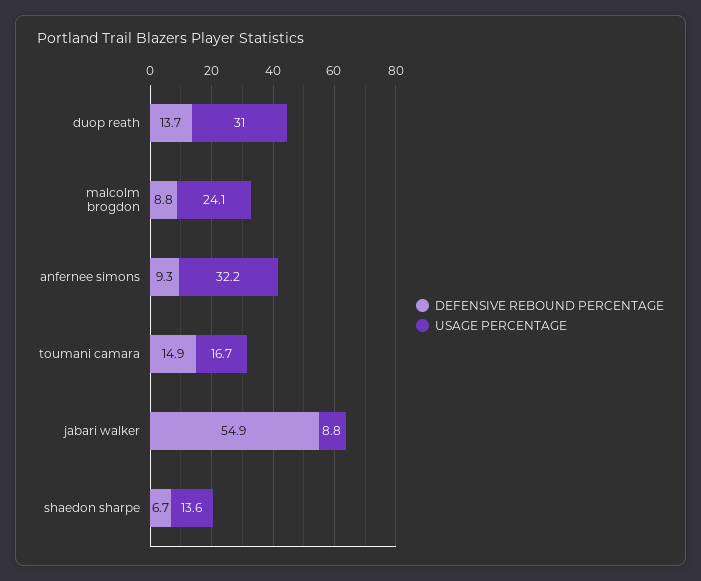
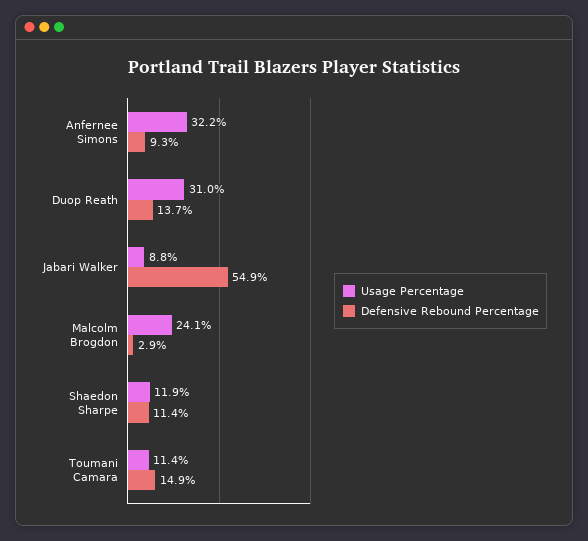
DEFENSIVE REBOUND PERCENTAGE, malcolm brogdon: 8.8 -> 2.9
USAGE PERCENTAGE, toumani camara: 16.7 -> 11.4
DEFENSIVE REBOUND PERCENTAGE, shaedon sharpe: 6.7 -> 11.4
USAGE PERCENTAGE, shaedon sharpe: 13.6 -> 11.9

